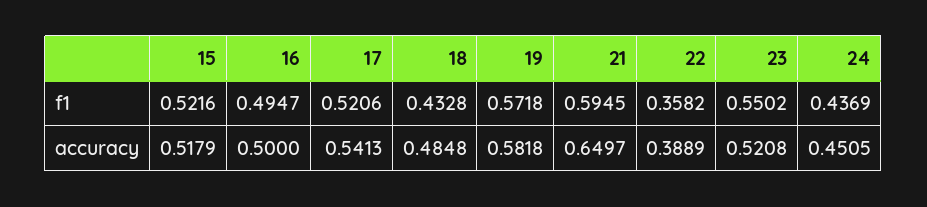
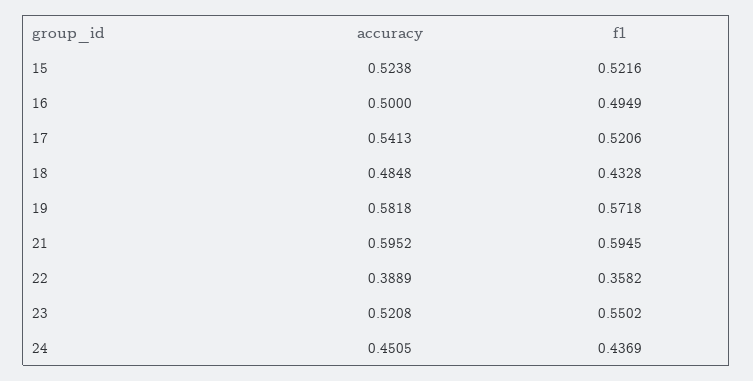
16, f1: 0.4947 -> 0.4949
15, accuracy: 0.5179 -> 0.5238
21, accuracy: 0.6497 -> 0.5952

